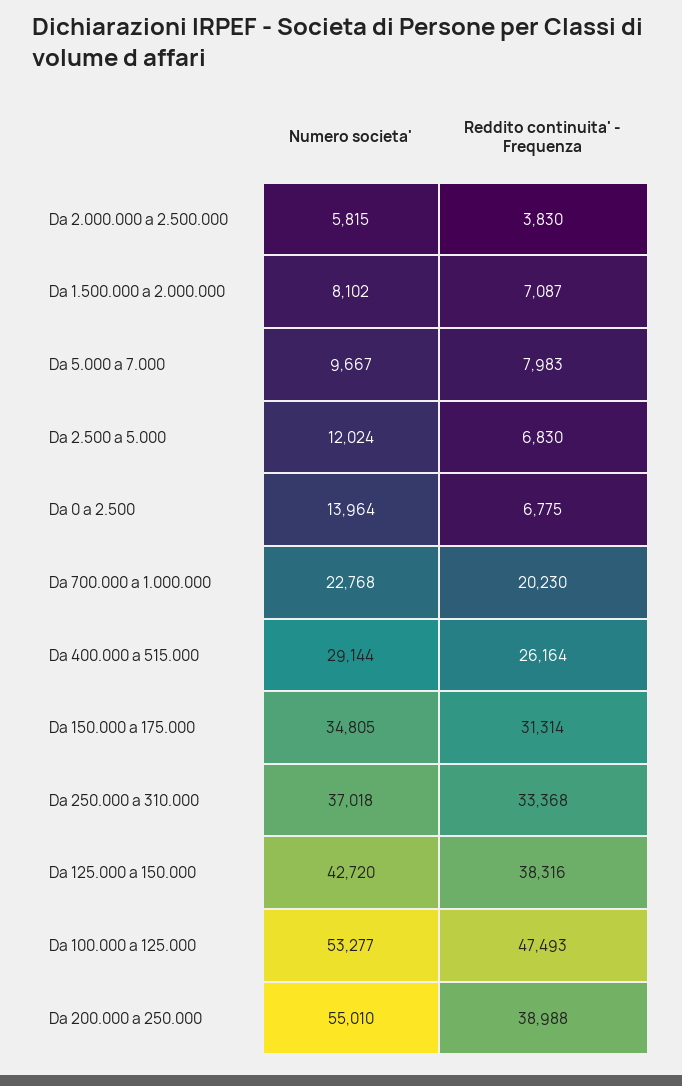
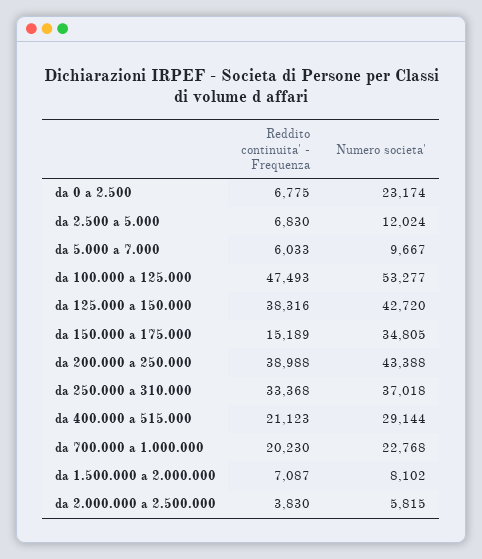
Reddito continuita' - Frequenza, Da 5.000 a 7.000: 7983 -> 6033
Numero societa', Da 0 a 2.500: 13964 -> 23174
Reddito continuita' - Frequenza, Da 400.000 a 515.000: 26164 -> 21123
Reddito continuita' - Frequenza, Da 150.000 a 175.000: 31314 -> 15189
Numero societa', Da 200.000 a 250.000: 55010 -> 43388

